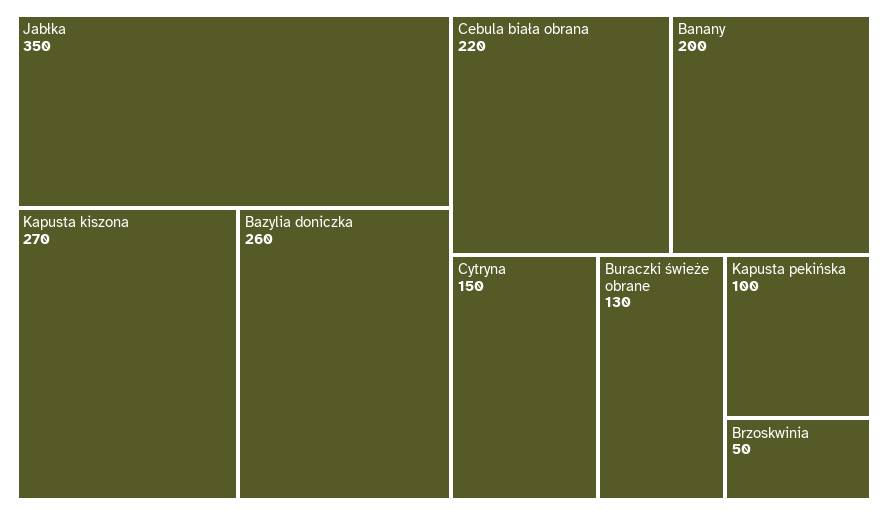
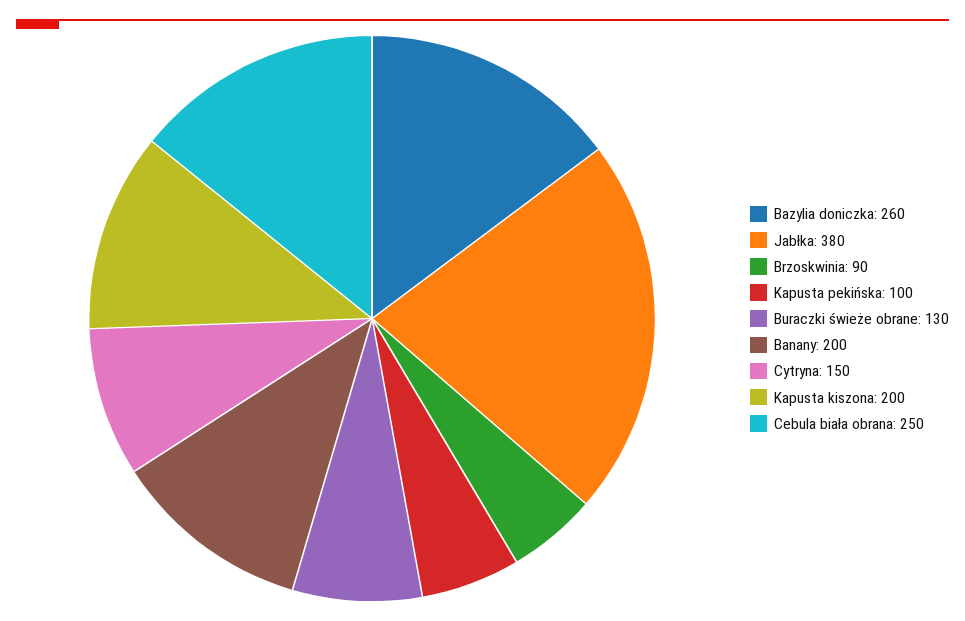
Jabłka: 350 -> 380
Kapusta kiszona: 270 -> 200
Cebula biała obrana: 220 -> 250
Brzoskwinia: 50 -> 90

